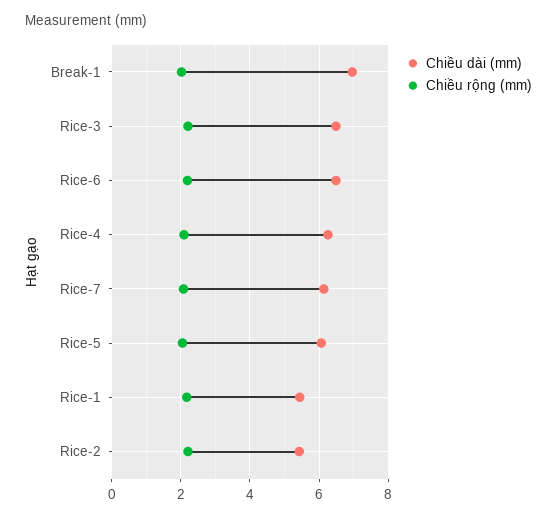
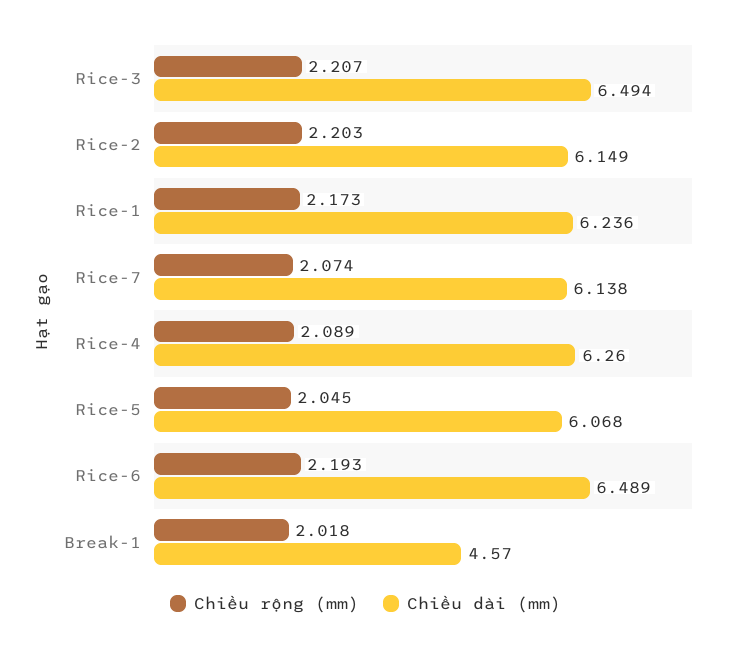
Chiều dài (mm), Break-1: 7 -> 4.57
Chiều dài (mm), Rice-1: 5.4 -> 6.236
Chiều dài (mm), Rice-2: 5.4 -> 6.149

